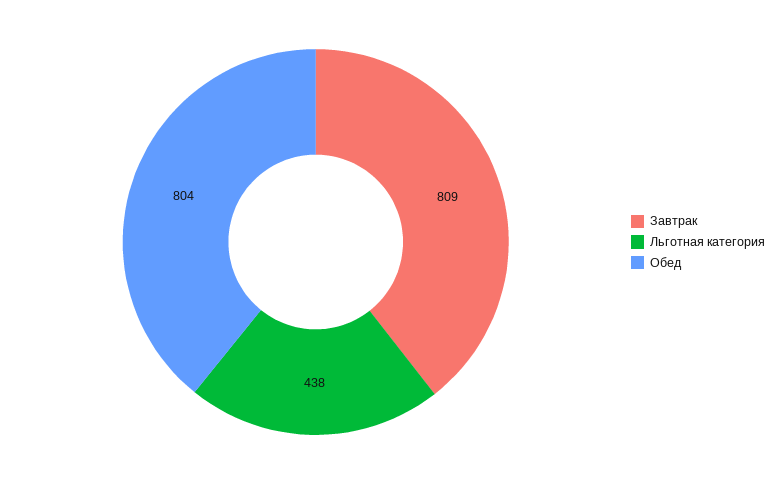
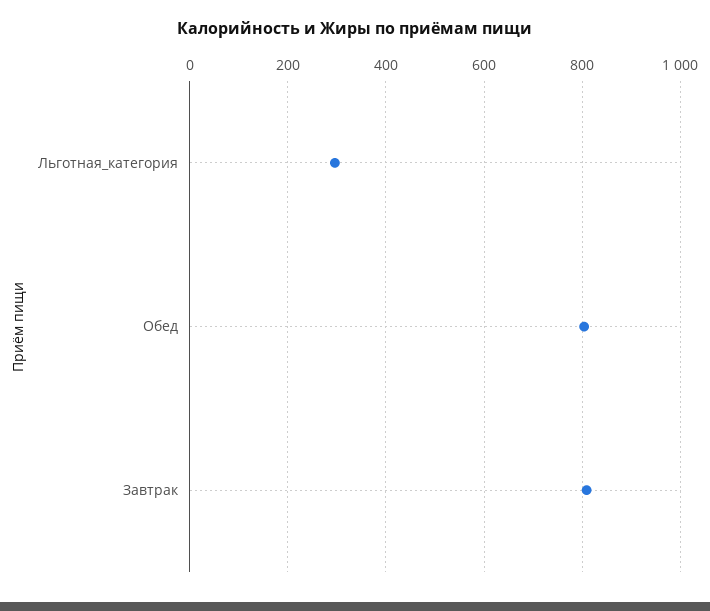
Льготная категория: 438 -> 300

